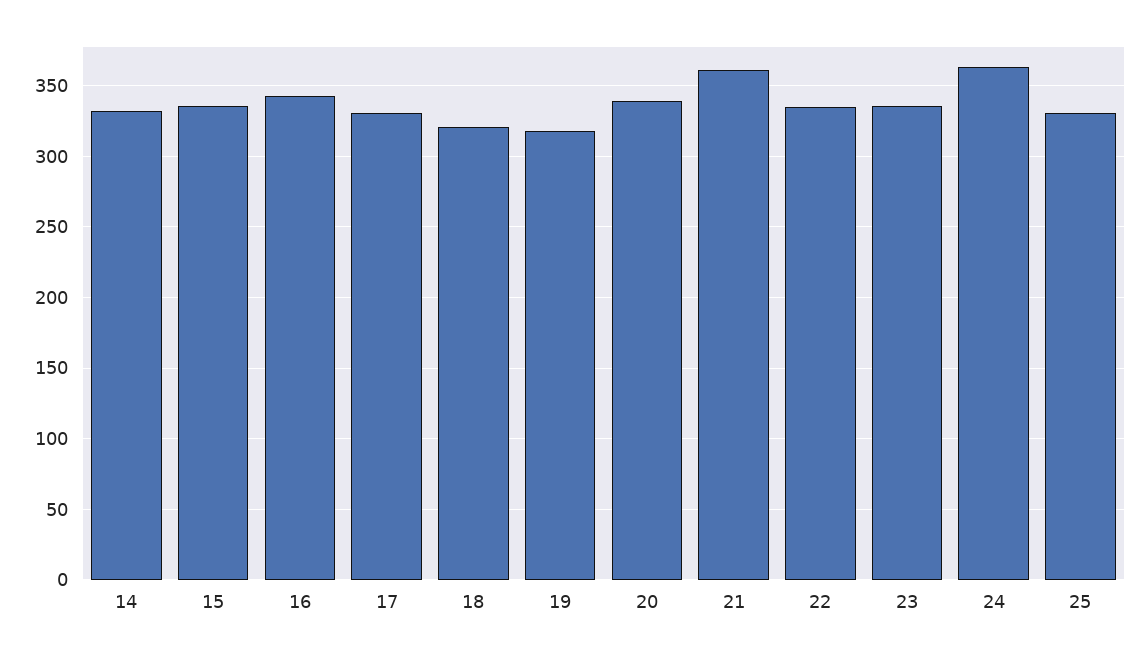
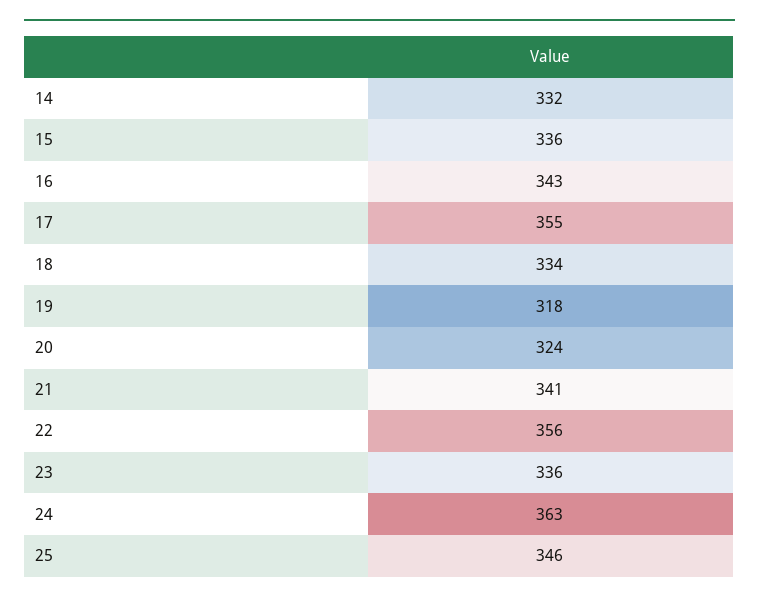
17: 330 -> 355
18: 320 -> 334
20: 340 -> 324
21: 360 -> 341
22: 335 -> 356
25: 330 -> 346

